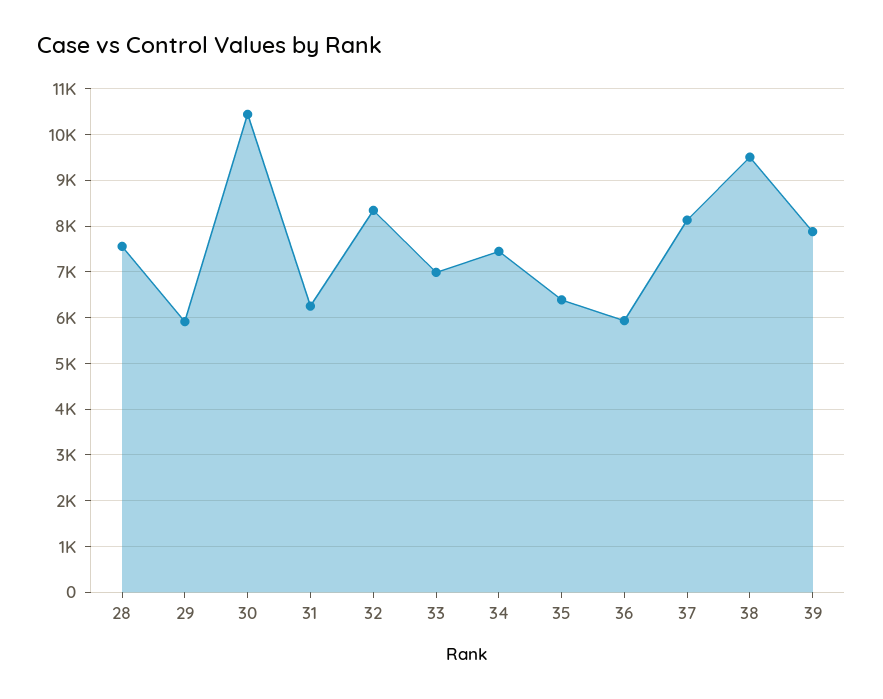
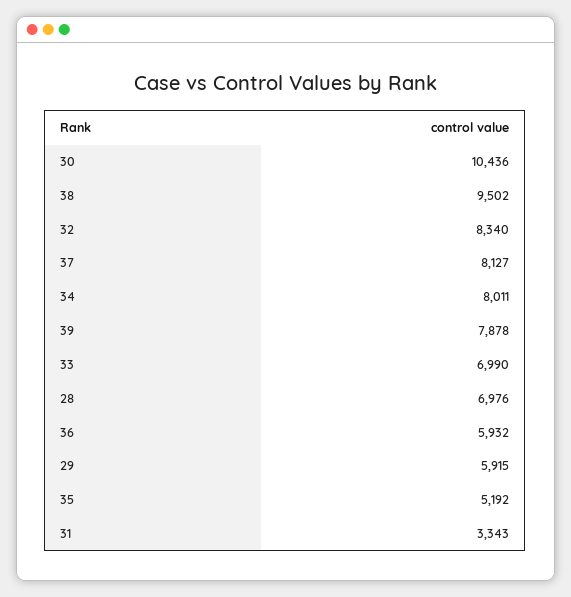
28: 7600 -> 6976
31: 6200 -> 3343
34: 7400 -> 8011
35: 6400 -> 5192

